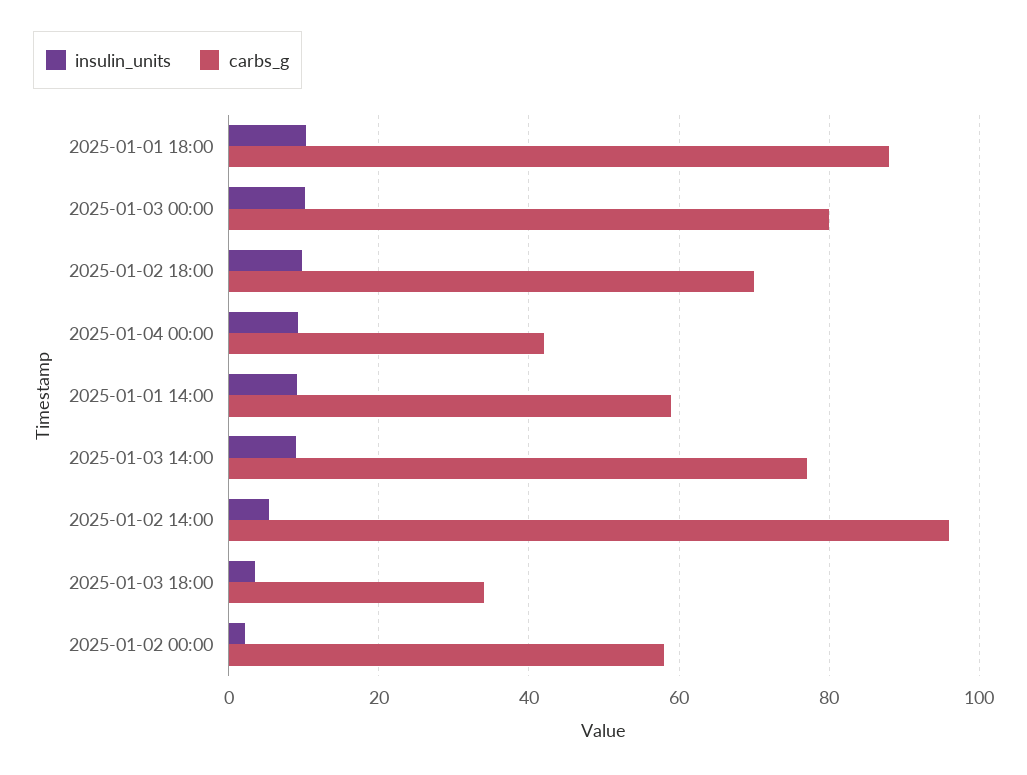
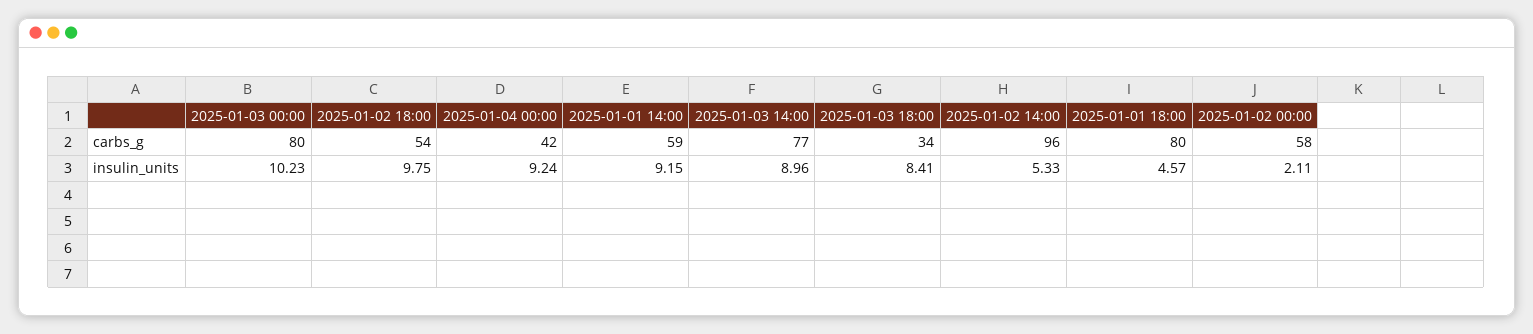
insulin_units, 2025-01-01 18:00: 10 -> 4.57
carbs_g, 2025-01-01 18:00: 88 -> 80
carbs_g, 2025-01-02 18:00: 70 -> 54
insulin_units, 2025-01-03 18:00: 4 -> 8.41

